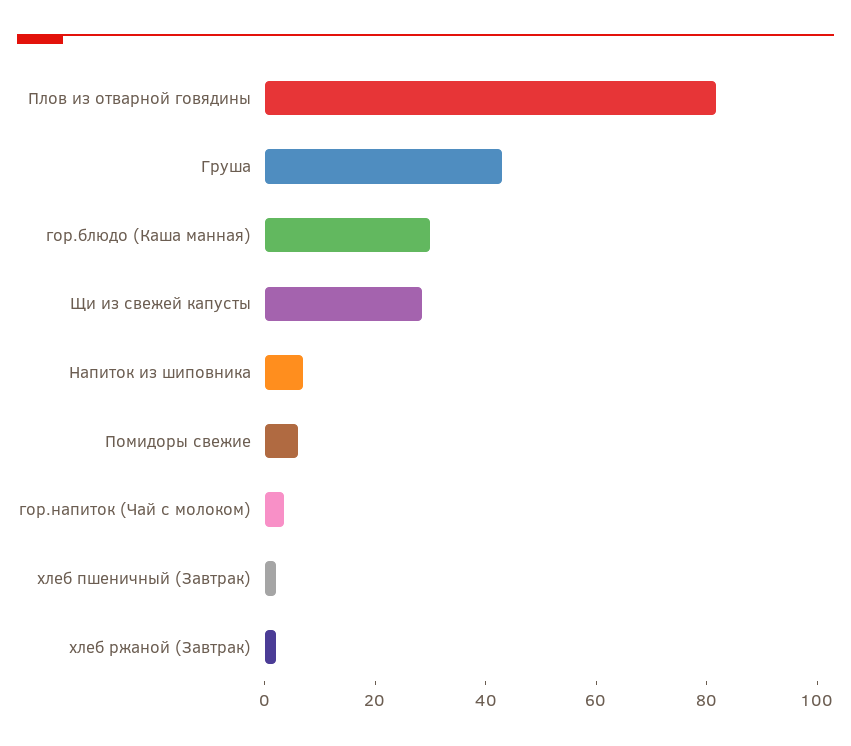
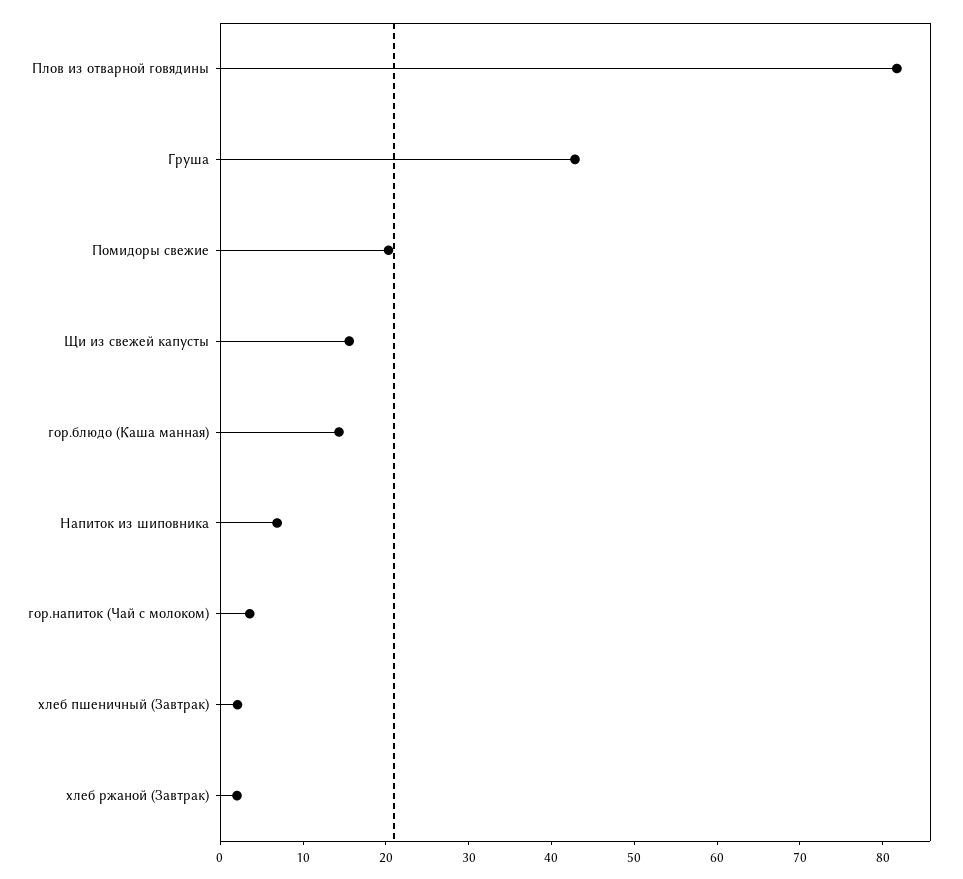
гор.блюдо (Каша манная): 30 -> 14
Щи из свежей капусты: 30 -> 16
Помидоры свежие: 5 -> 20

